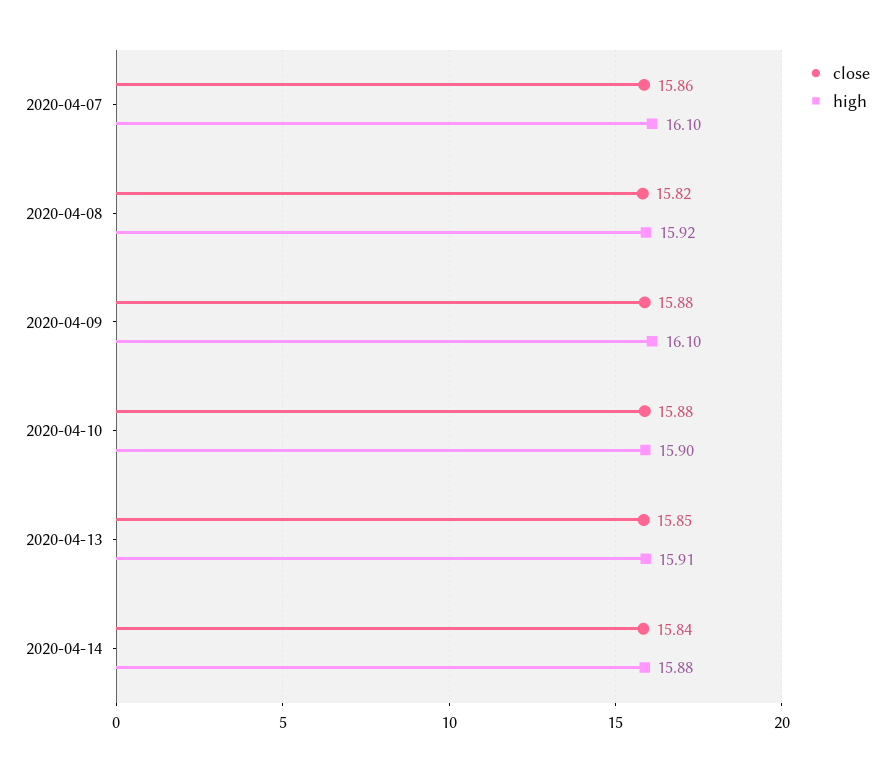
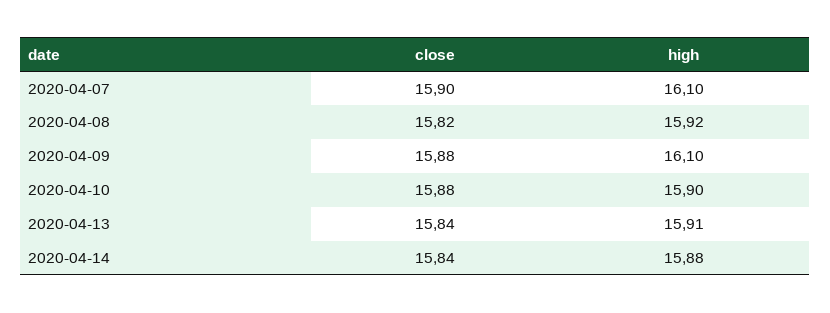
close, 2020-04-07: 15.86 -> 15.9
close, 2020-04-13: 15.85 -> 15.84

